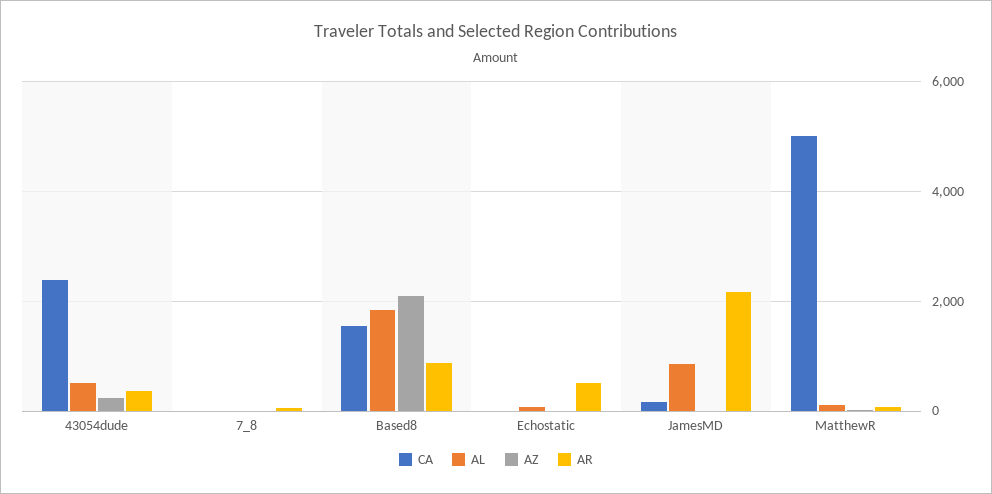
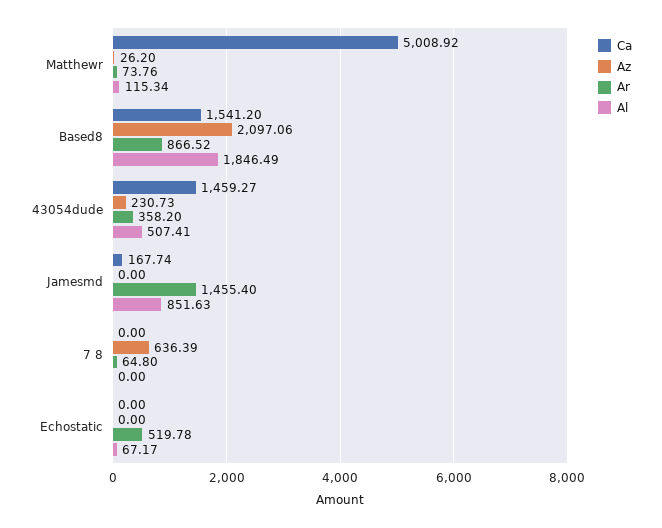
CA, 43054dude: 2400 -> 1459.27
AZ, 7_8: 0 -> 636.39
AR, JamesMD: 2200 -> 1455.4

